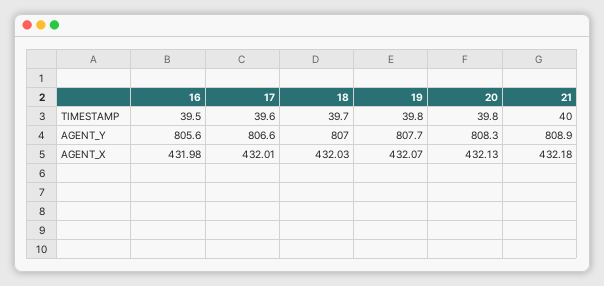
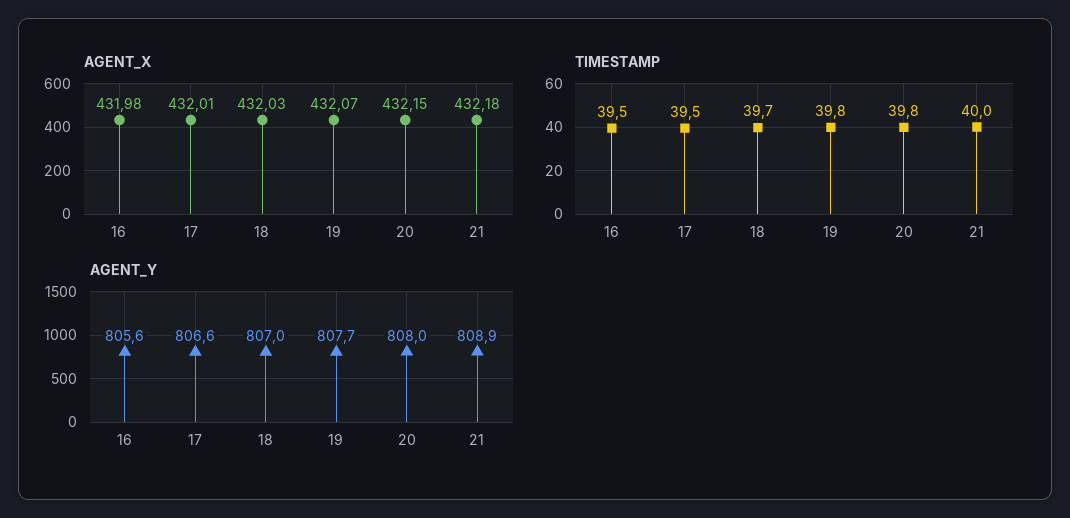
TIMESTAMP, 17: 39.6 -> 39.5
AGENT_Y, 20: 808.3 -> 808
AGENT_X, 20: 432.13 -> 432.15

